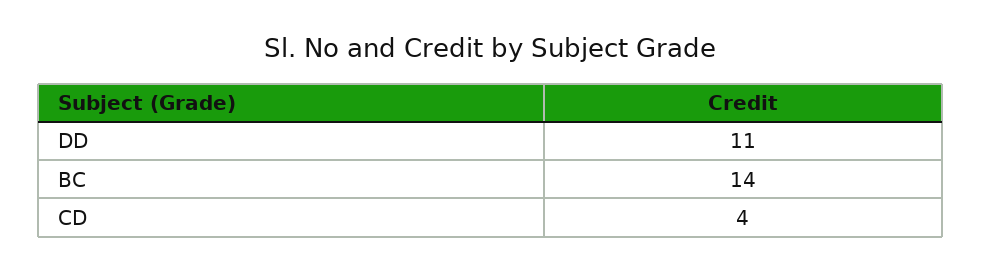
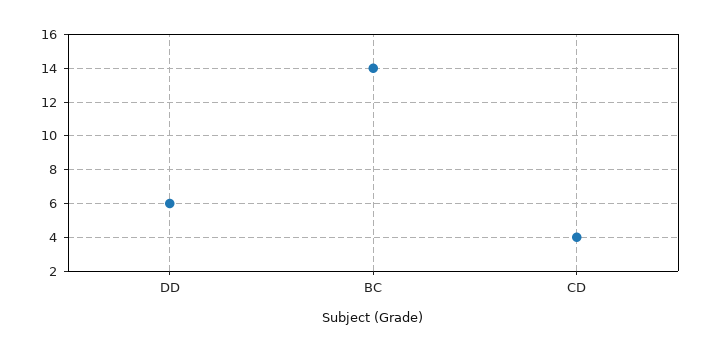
DD: 11 -> 6

